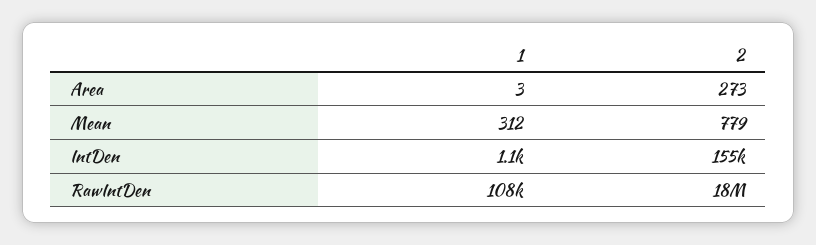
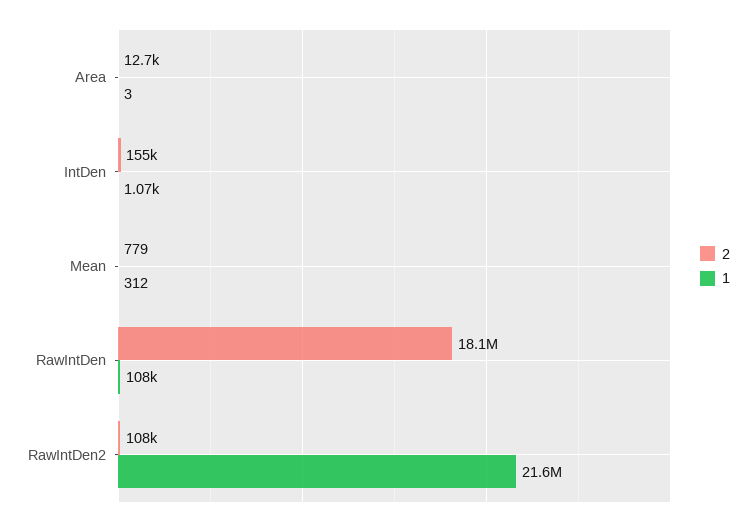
2, Area: 273 -> 12700
2, RawIntDen2: none -> 108000
1, RawIntDen2: none -> 21600000

